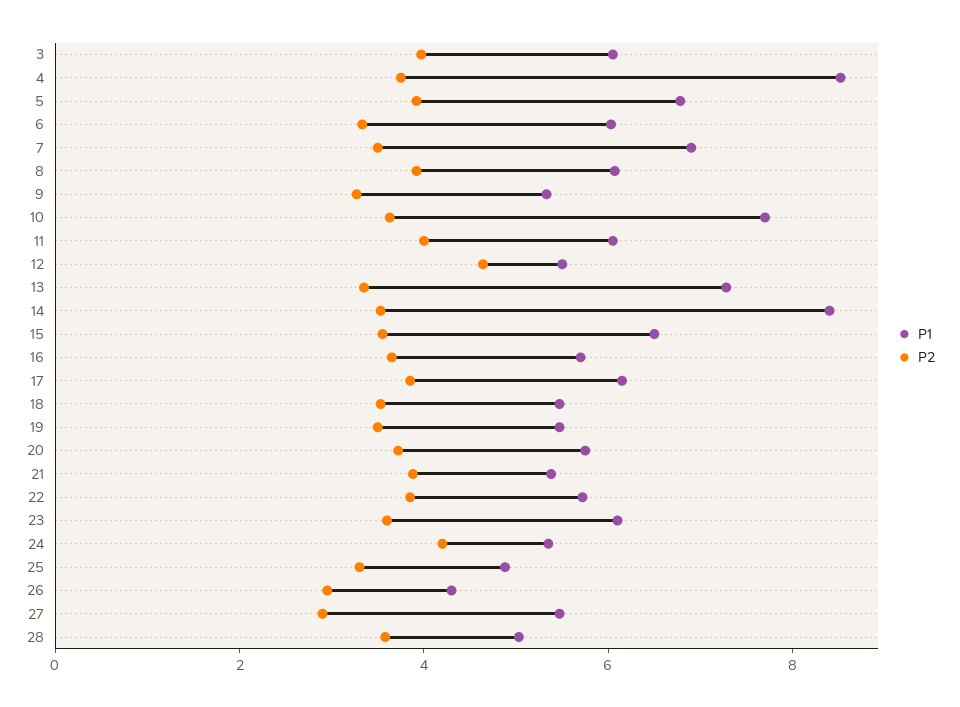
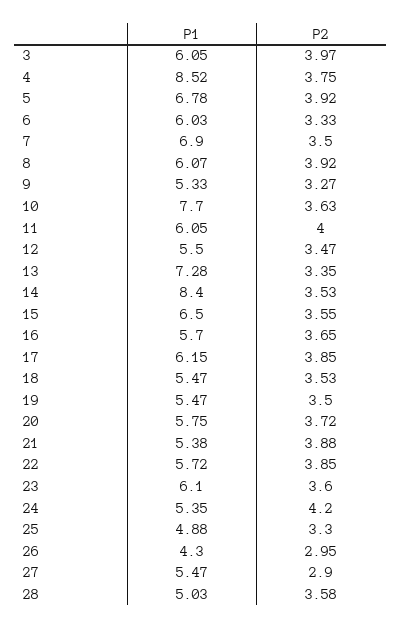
P2, 12: 4.5 -> 3.47

